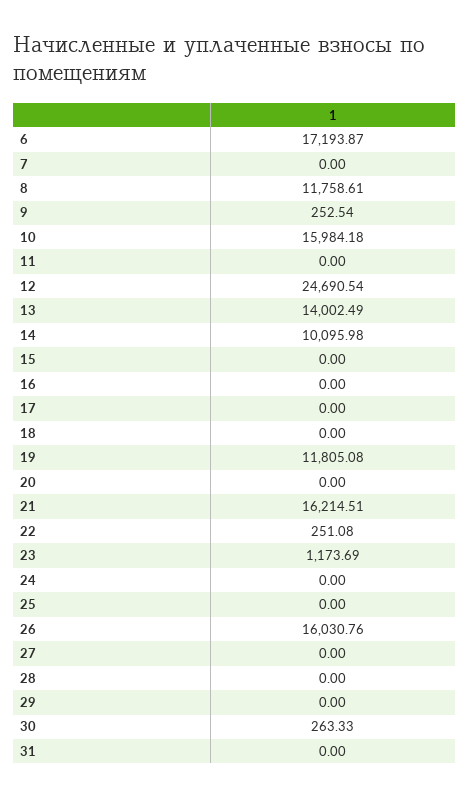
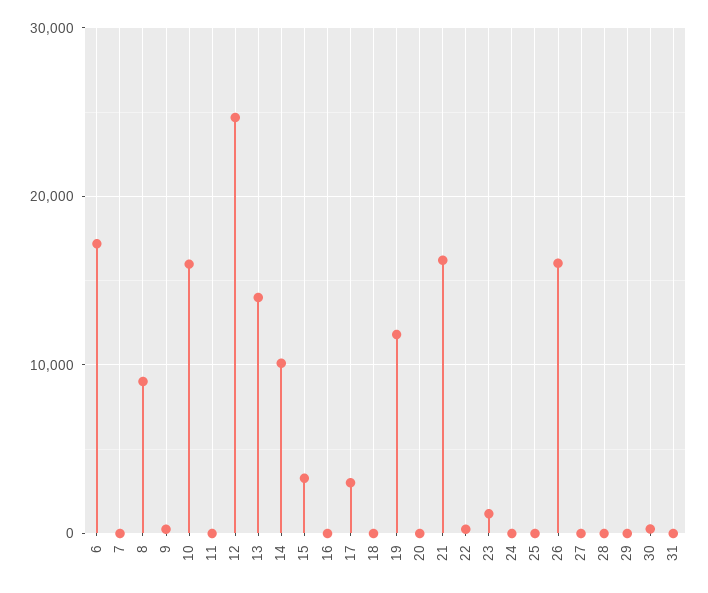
8: 11758.61 -> 9000
15: 0 -> 3000
17: 0 -> 3000

